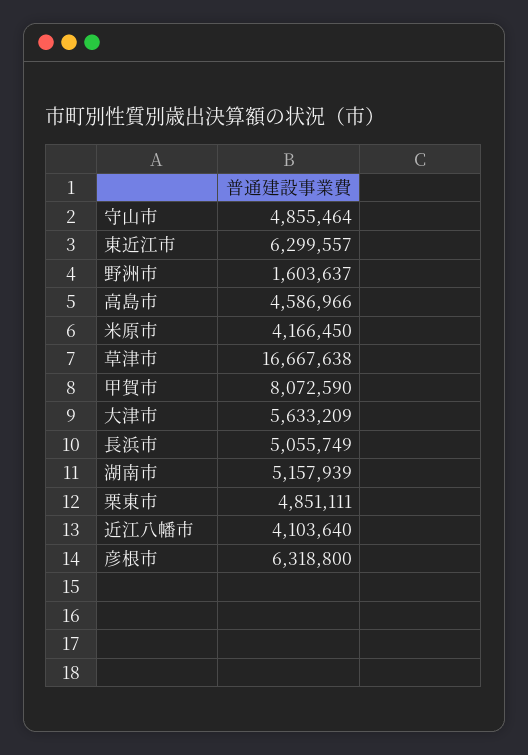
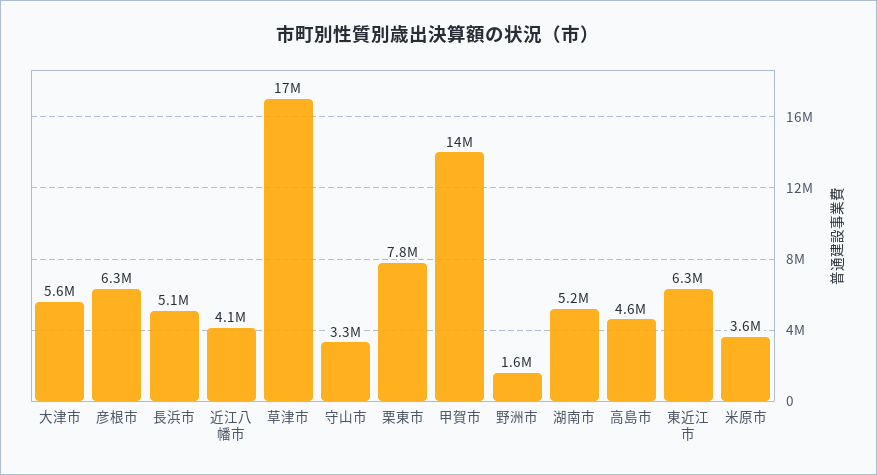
守山市: 4855464 -> 3300000
米原市: 4166450 -> 3600000
甲賀市: 8072590 -> 14000000
栗東市: 4851111 -> 7800000

